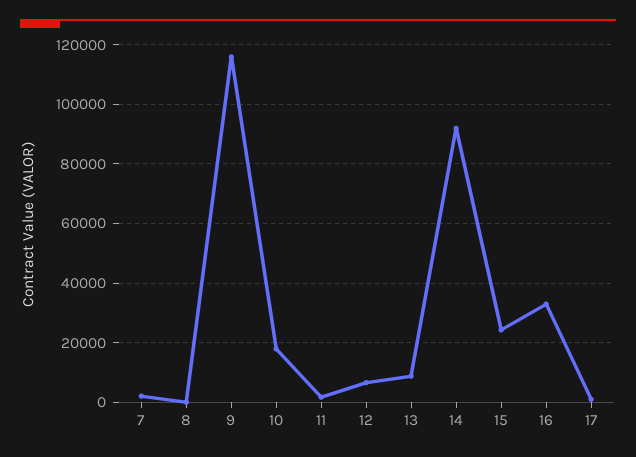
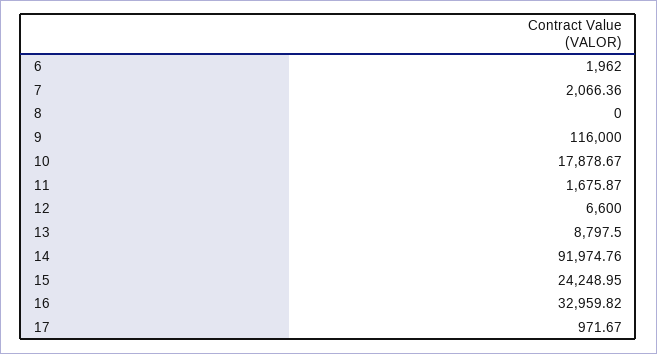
6: none -> 1962

